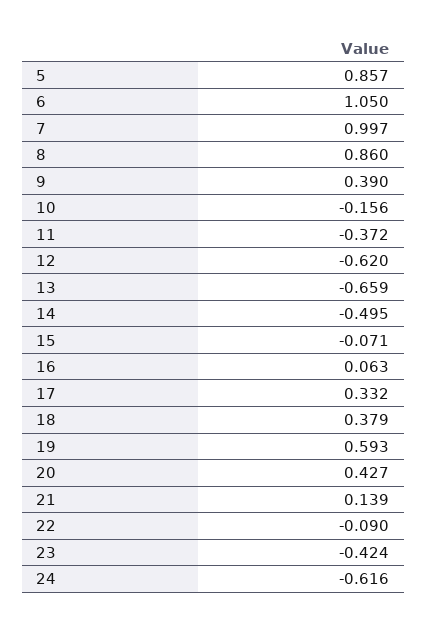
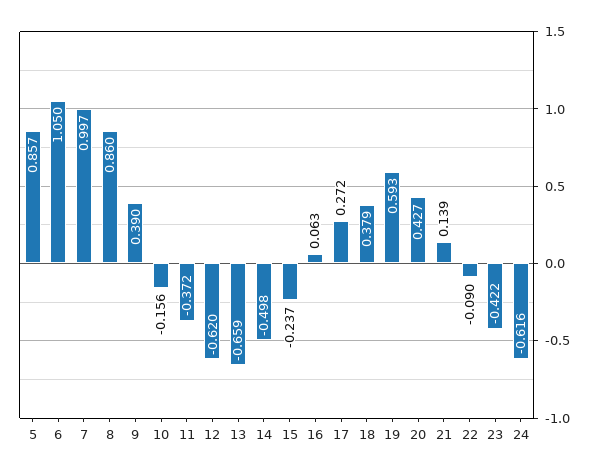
14: -0.495 -> -0.498
15: -0.071 -> -0.237
17: 0.332 -> 0.272
23: -0.424 -> -0.422

